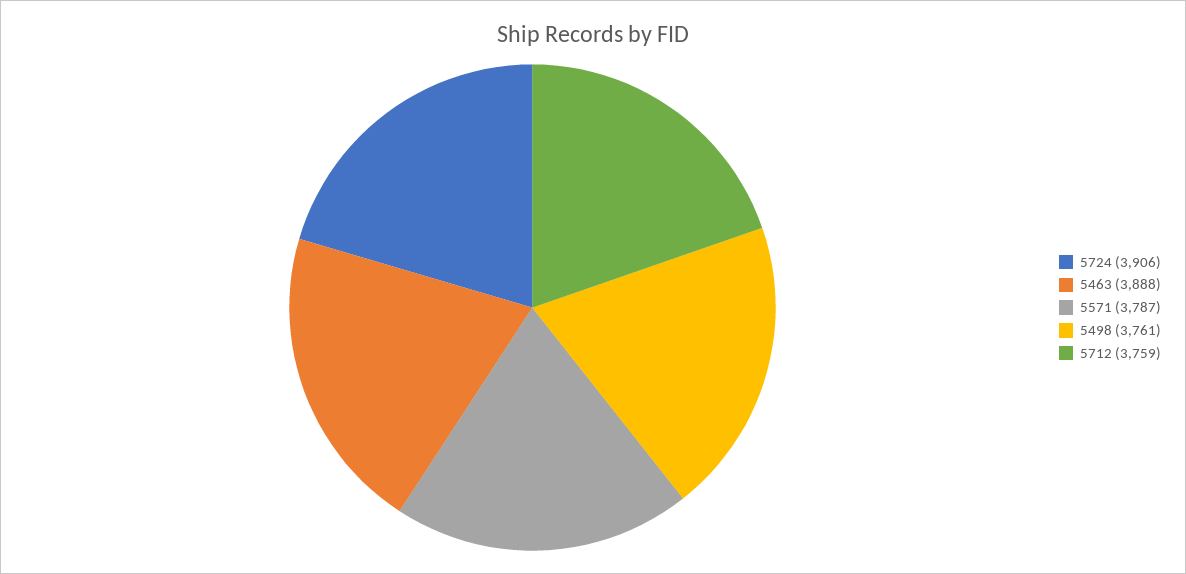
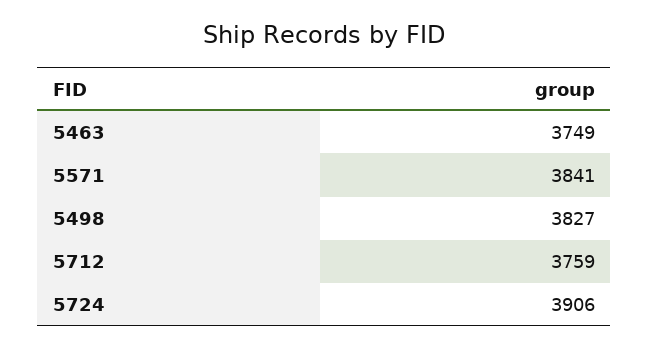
5463: 3888 -> 3749
5571: 3787 -> 3841
5498: 3761 -> 3827

